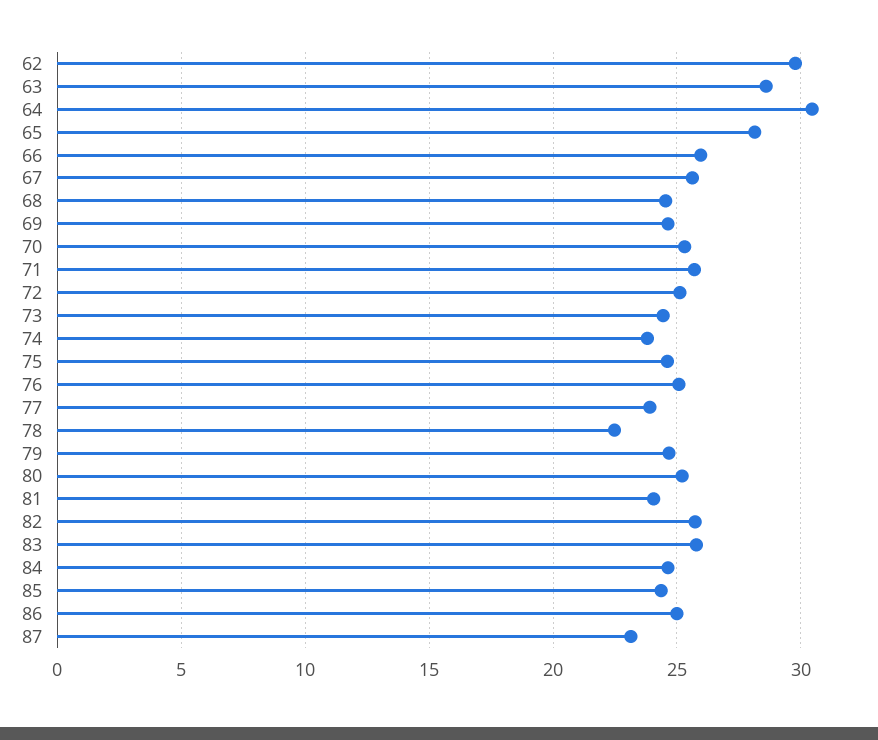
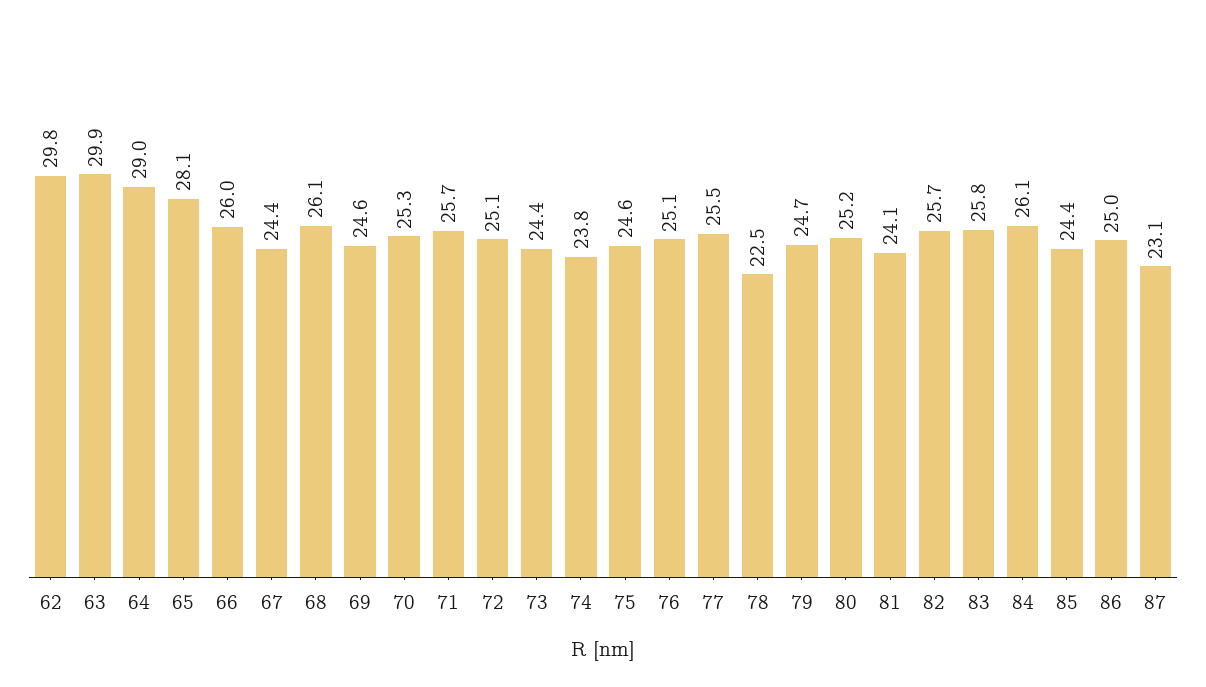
63: 28.5 -> 29.9
64: 30.5 -> 29
67: 25.5 -> 24.4
68: 24.5 -> 26.1
77: 24 -> 25.5
84: 24.5 -> 26.1

